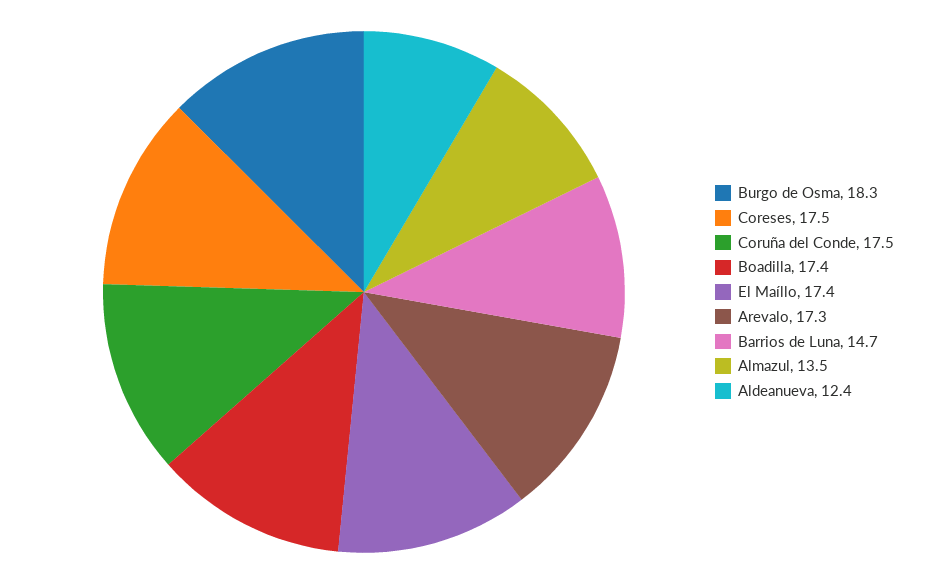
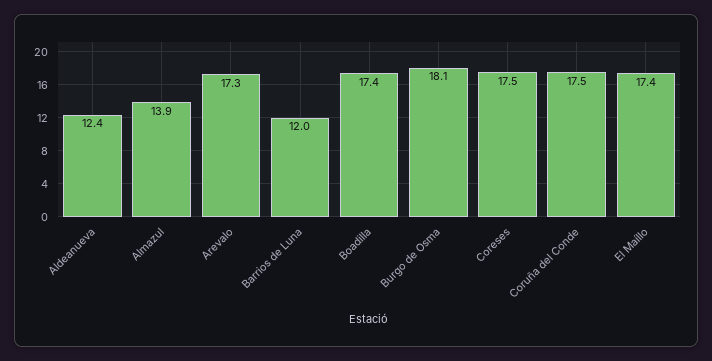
Burgo de Osma: 18.3 -> 18.1
Barrios de Luna: 14.7 -> 12
Almazul: 13.5 -> 13.9

